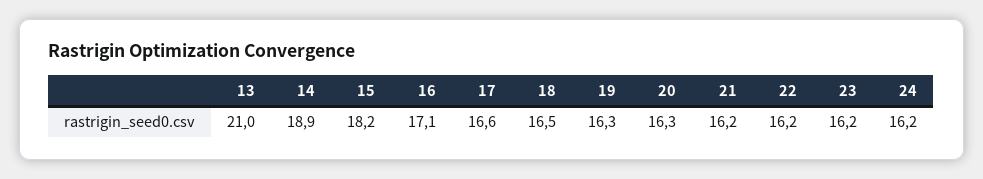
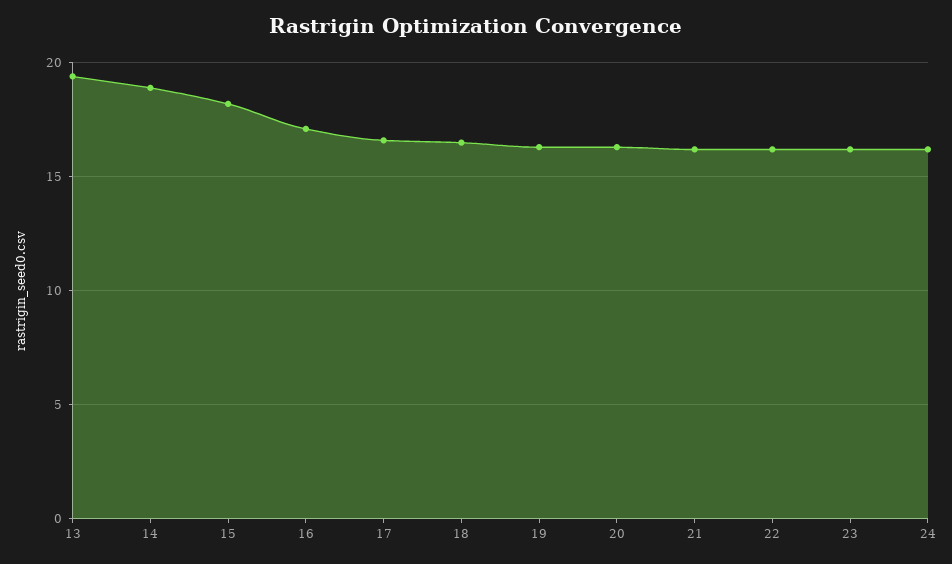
13: 21 -> 19.5

